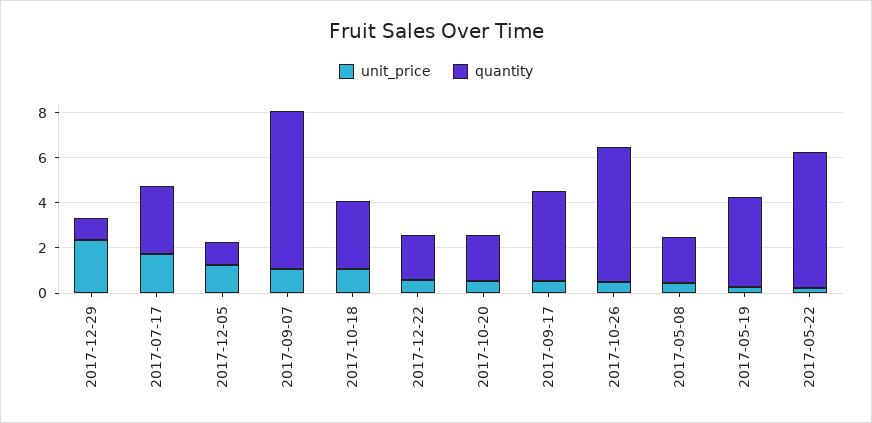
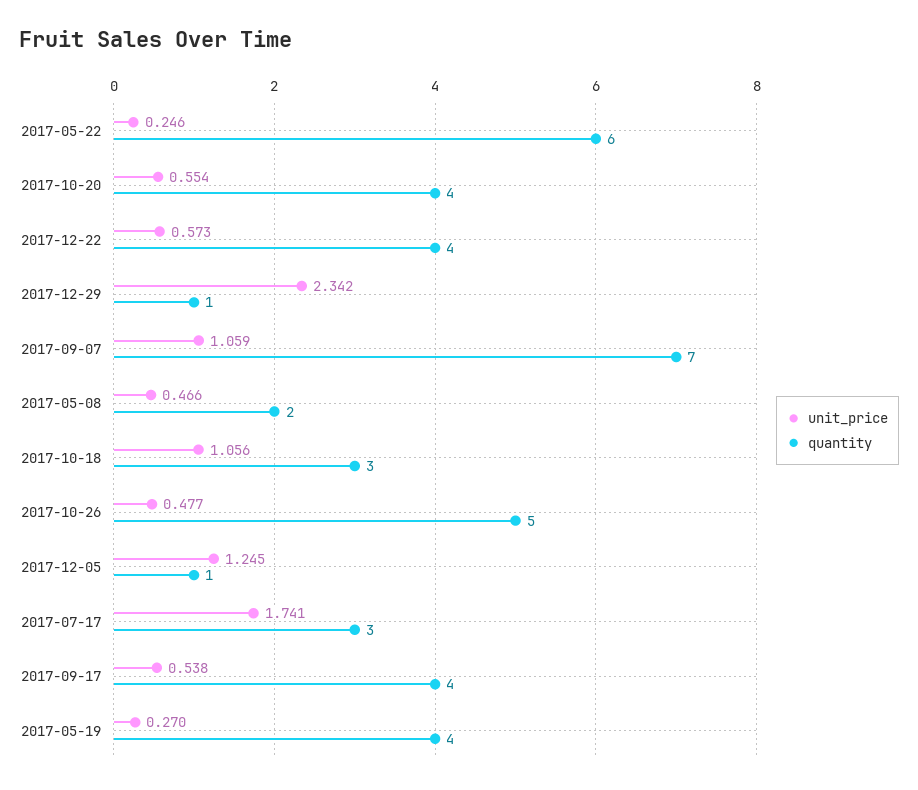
quantity, 2017-12-22: 2 -> 4
quantity, 2017-10-20: 2 -> 4
quantity, 2017-10-26: 6 -> 5

